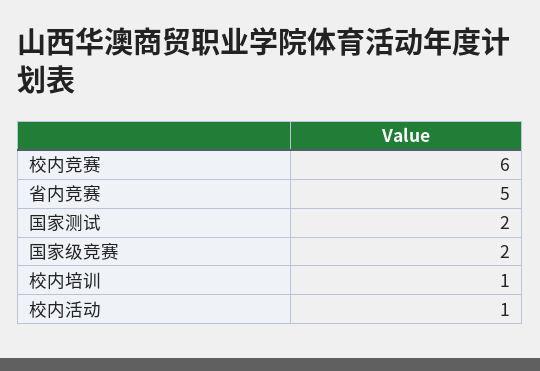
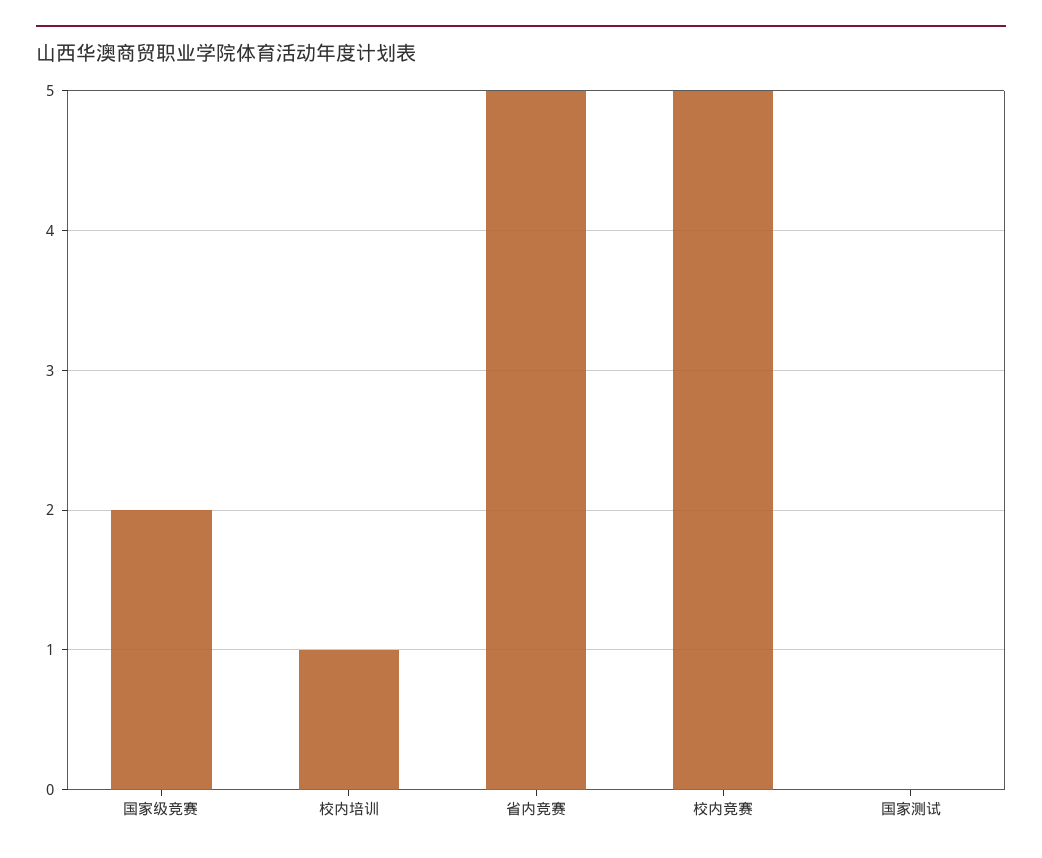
校内竞赛: 6 -> 5
国家测试: 2 -> 0
校内活动: 1 -> none

